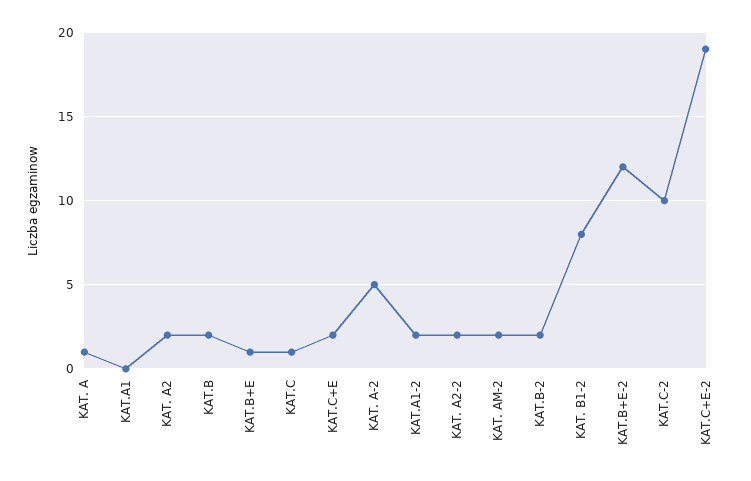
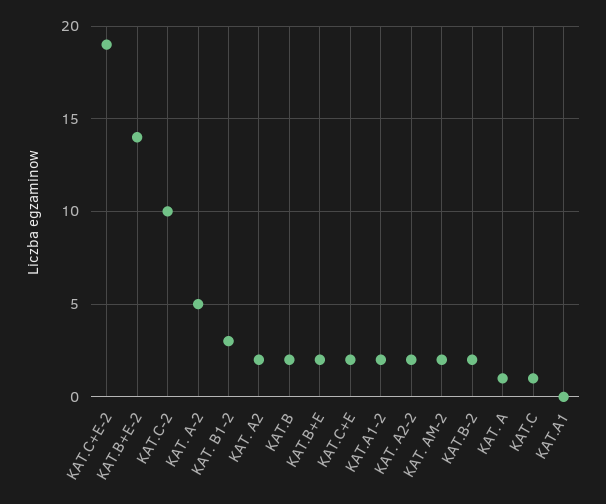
KAT.B+E: 1 -> 2
KAT. B1-2: 8 -> 3
KAT.B+E-2: 12 -> 14

